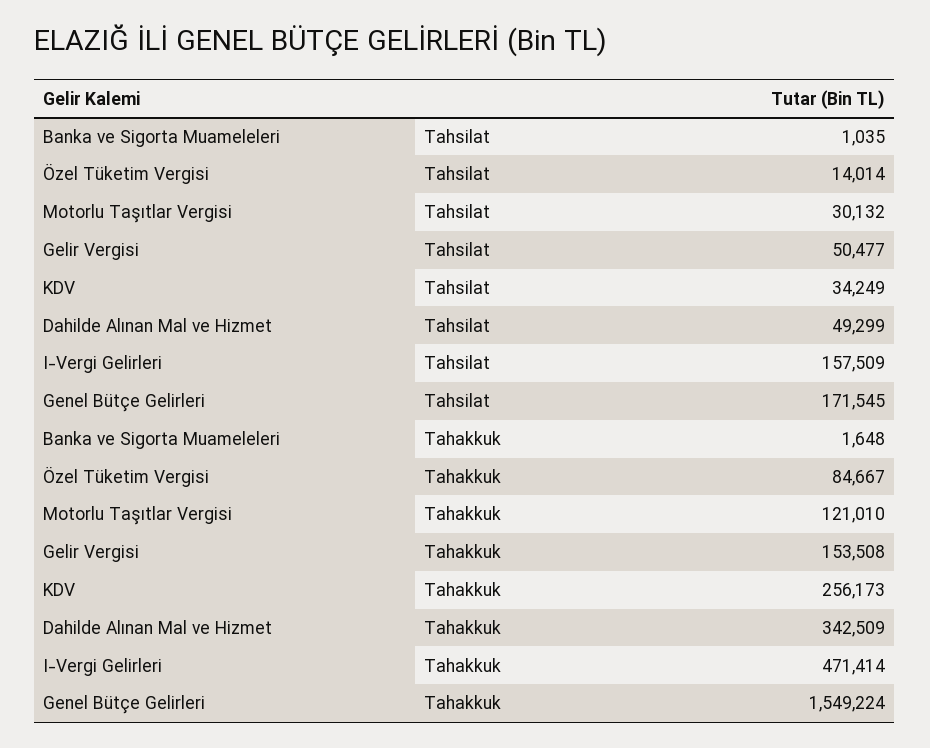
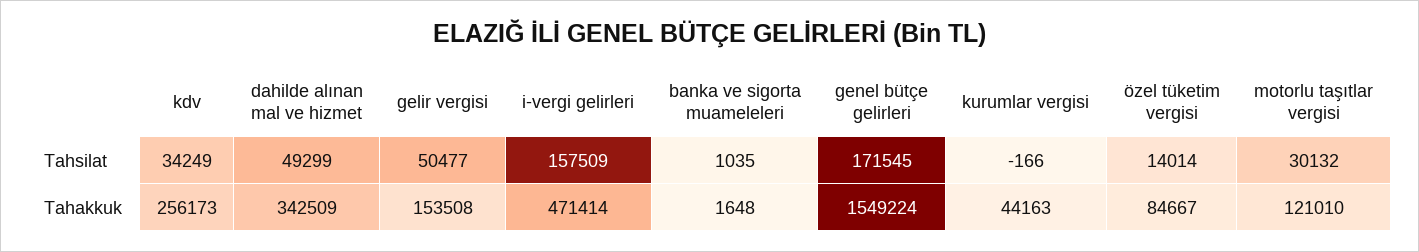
kurumlar vergisi, Tahsilat: none -> -166
kurumlar vergisi, Tahakkuk: none -> 44163

